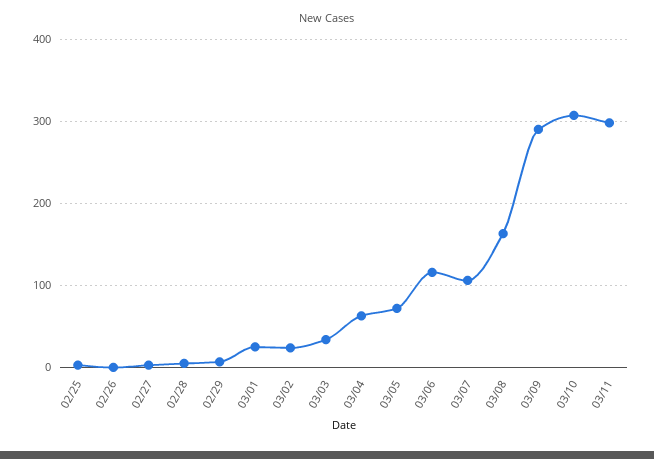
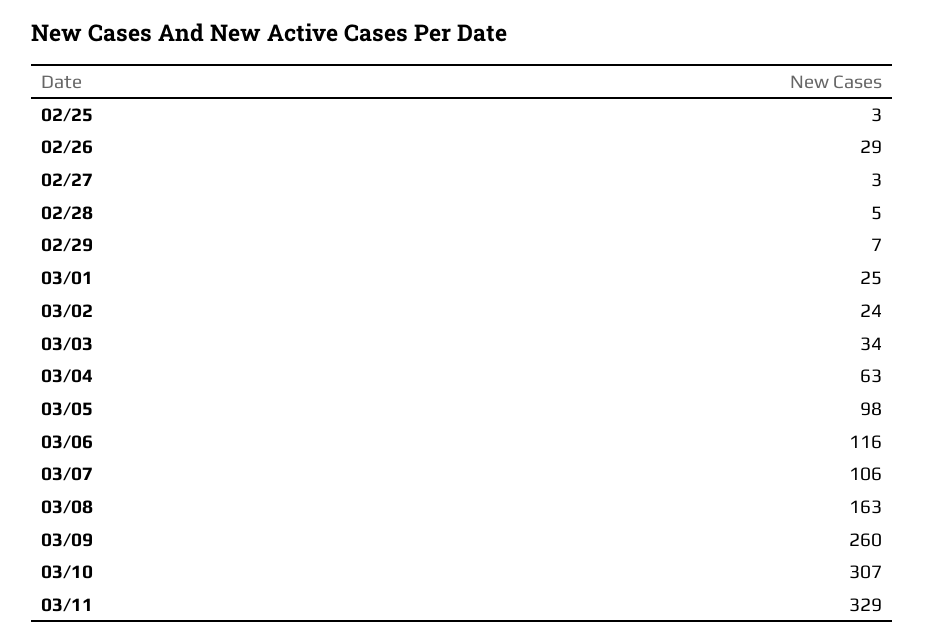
02/26: 0 -> 29
03/05: 70 -> 98
03/09: 290 -> 260
03/11: 300 -> 329

